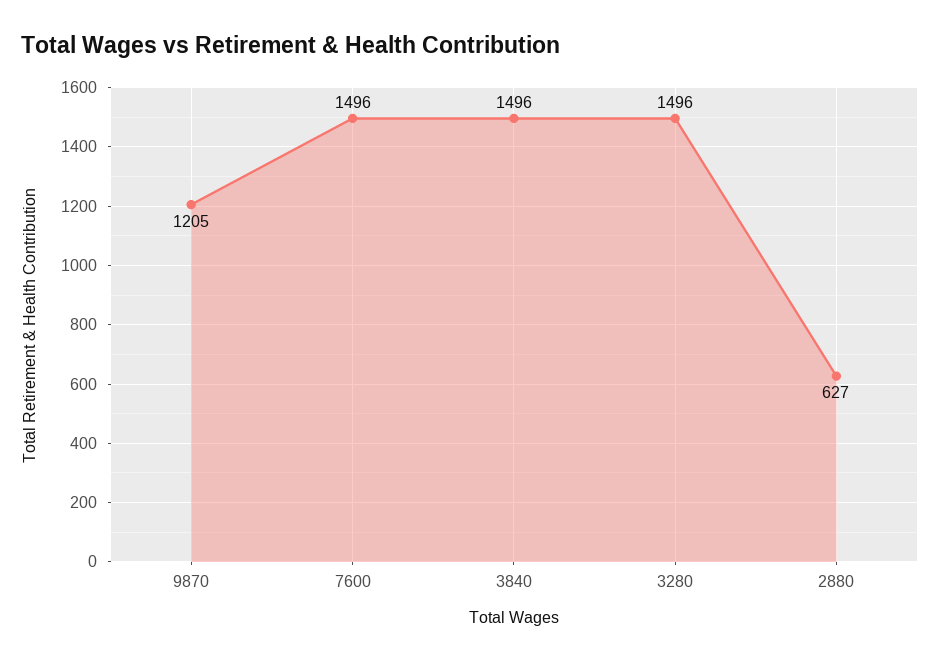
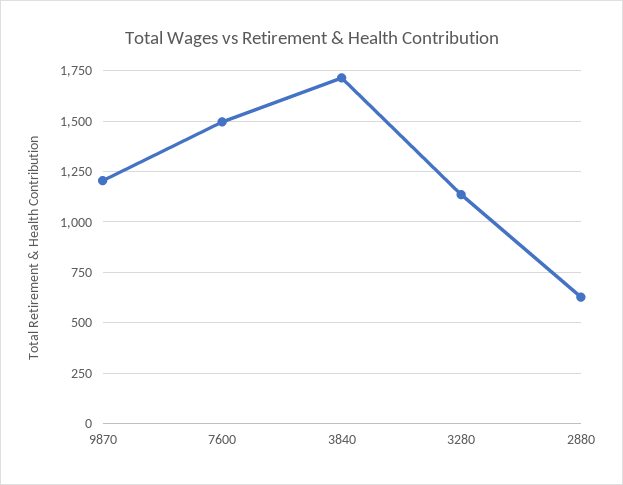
3840: 1496 -> 1700
3280: 1496 -> 1150

